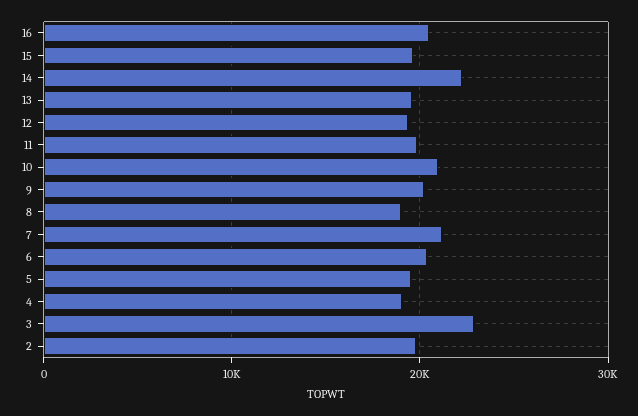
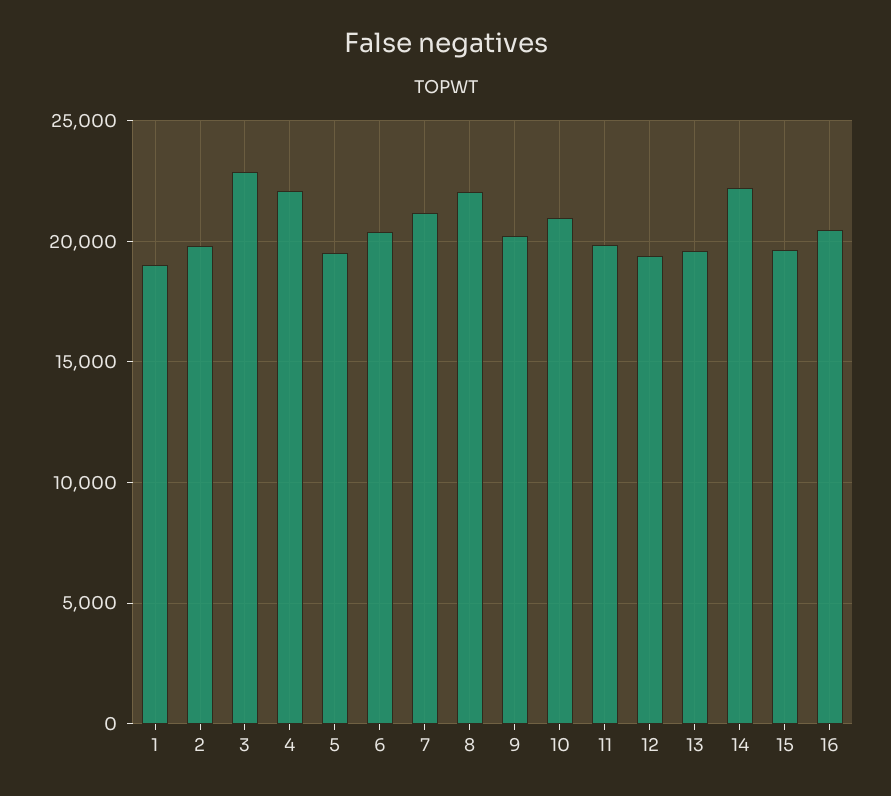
8: 19000 -> 22000
4: 19000 -> 22000
1: none -> 19000

